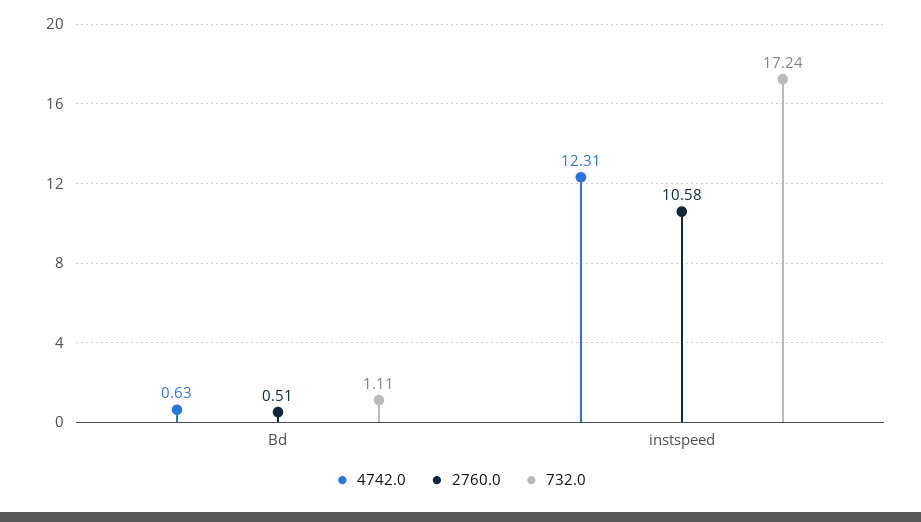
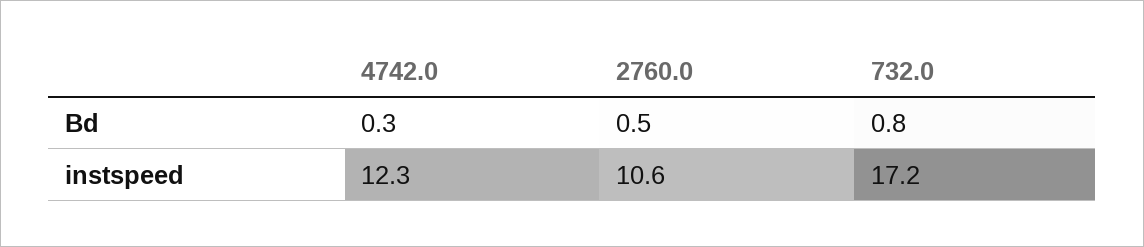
4742.0, Bd: 0.63 -> 0.3
732.0, Bd: 1.11 -> 0.8

